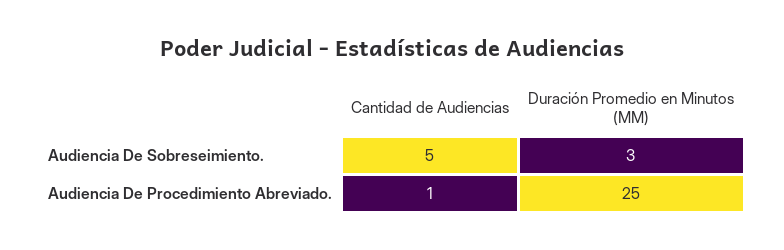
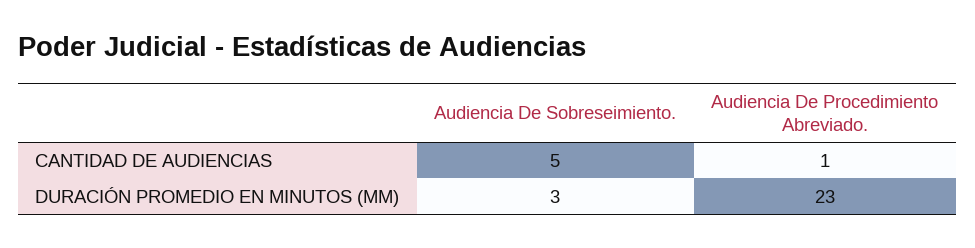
Duración Promedio en Minutos (MM), Audiencia De Procedimiento Abreviado.: 25 -> 23

